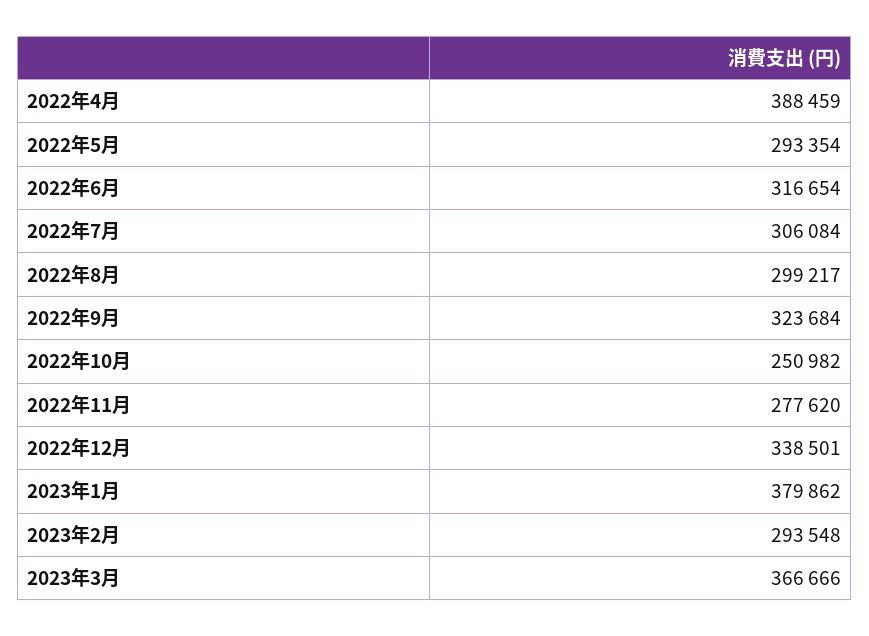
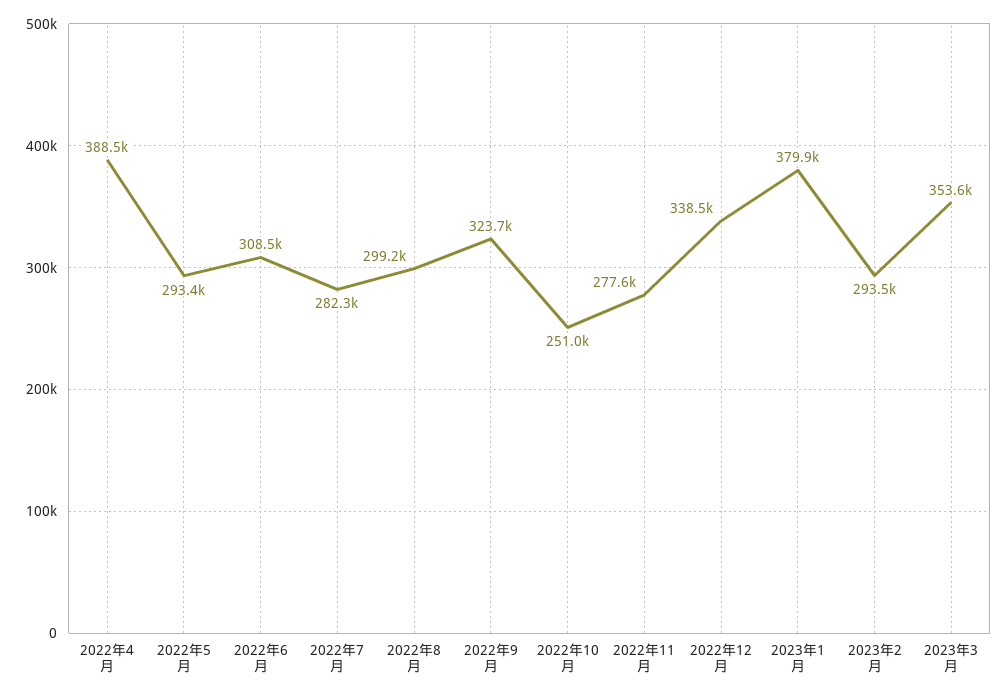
2022年6月: 316654 -> 308500
2022年7月: 306084 -> 282300
2023年3月: 366666 -> 353600

